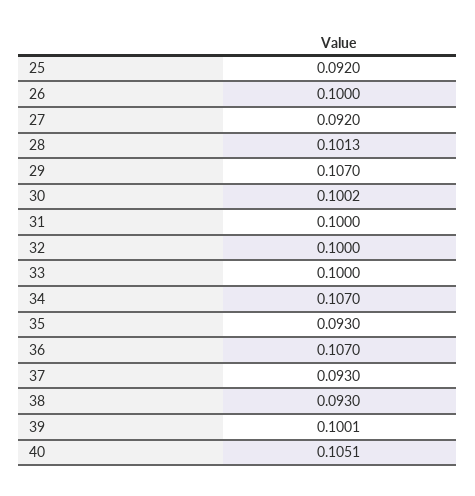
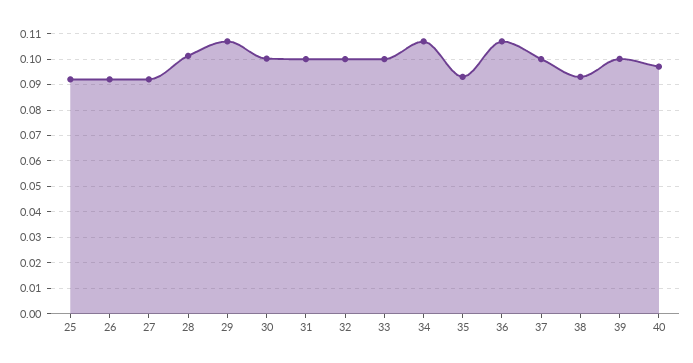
26: 0.1 -> 0.0925
37: 0.093 -> 0.1
40: 0.1051 -> 0.0975

